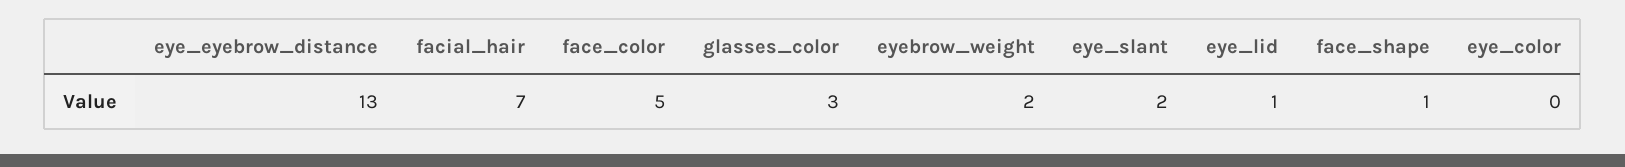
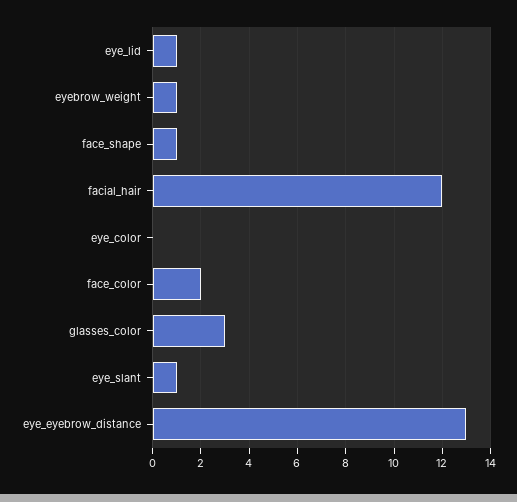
facial_hair: 7 -> 12
face_color: 5 -> 2
eyebrow_weight: 2 -> 1
eye_slant: 2 -> 1

